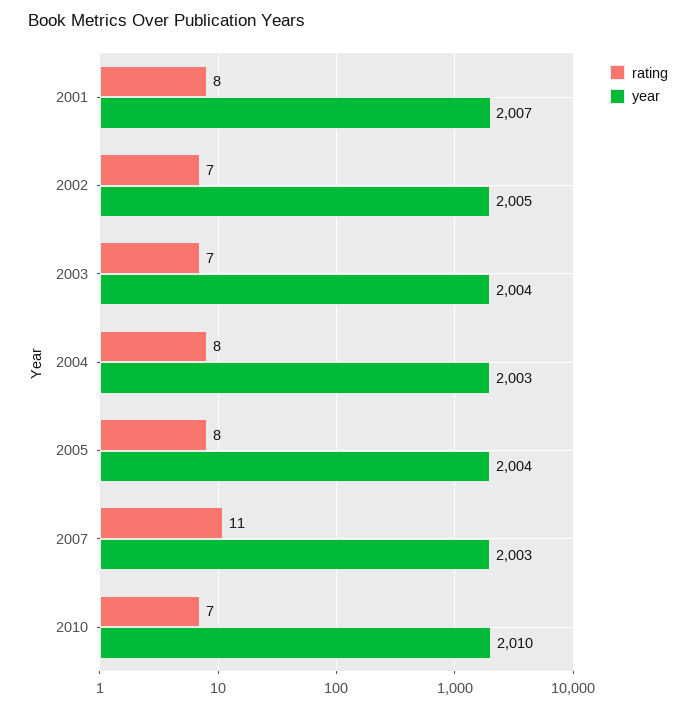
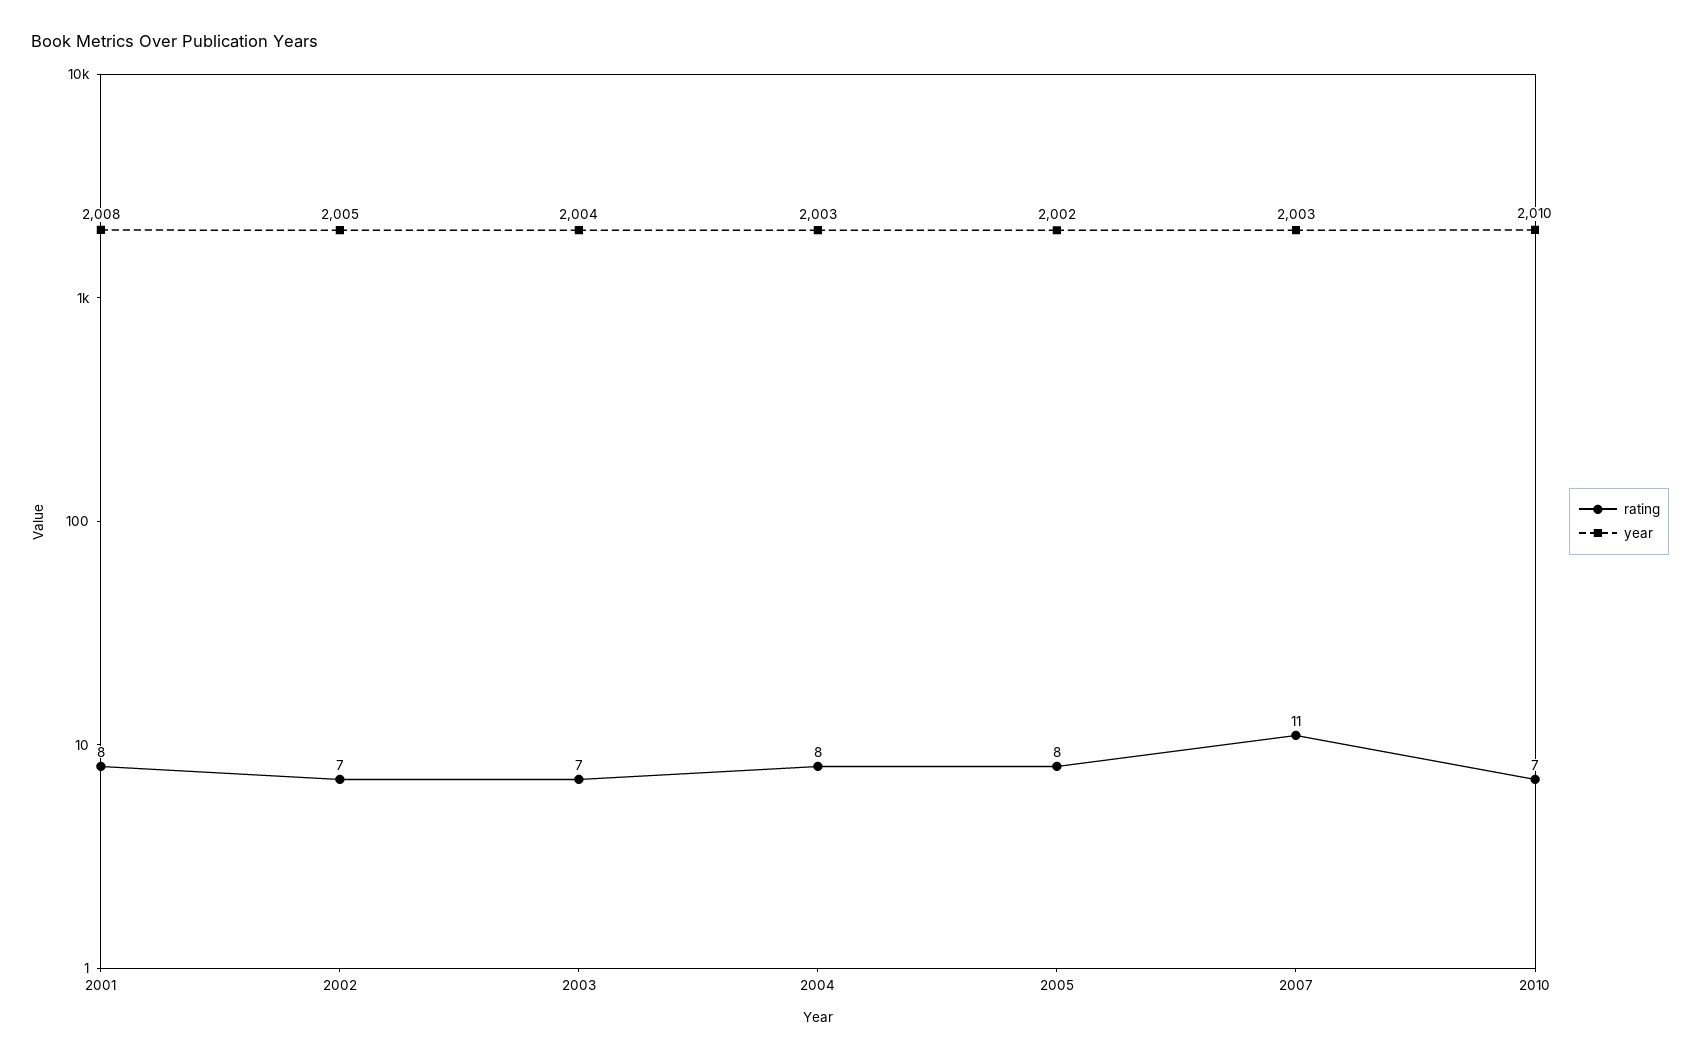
year, 2001: 2007 -> 2008
year, 2005: 2004 -> 2002

